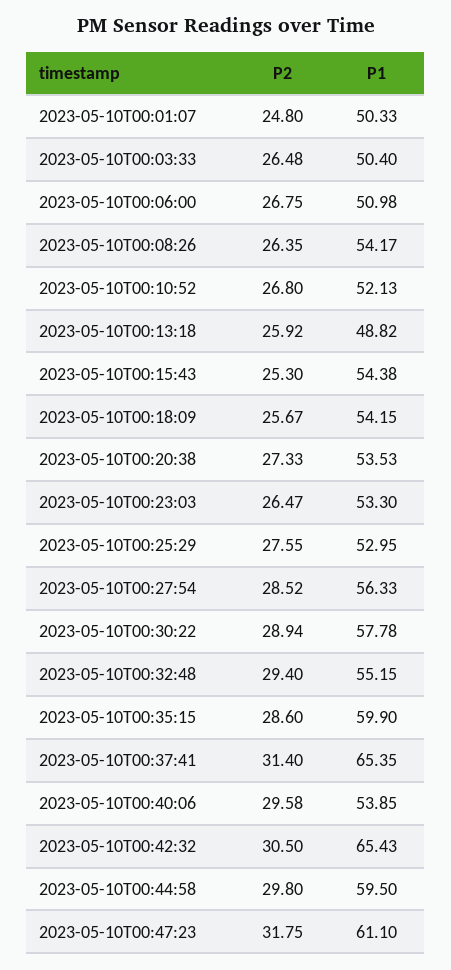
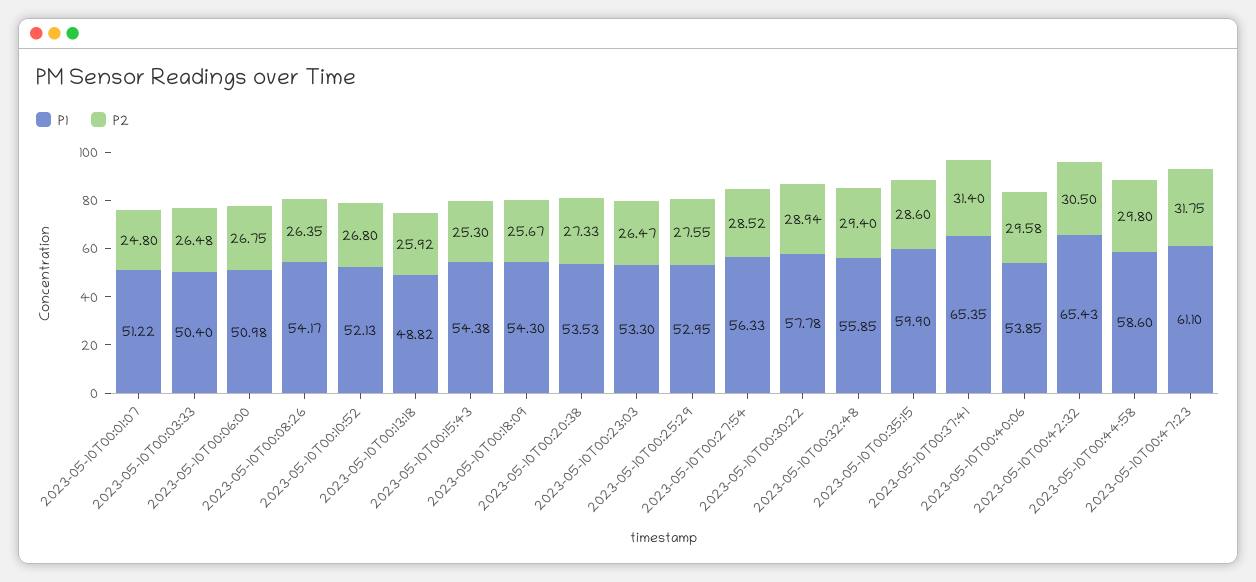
P1, 2023-05-10T00:01:07: 50.33 -> 51.22
P1, 2023-05-10T00:18:09: 54.15 -> 54.3
P1, 2023-05-10T00:32:48: 55.15 -> 55.85
P1, 2023-05-10T00:44:58: 59.5 -> 58.6

